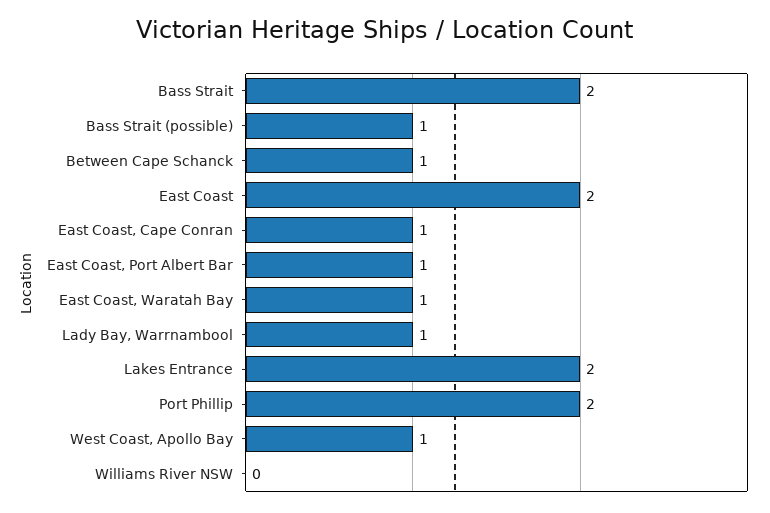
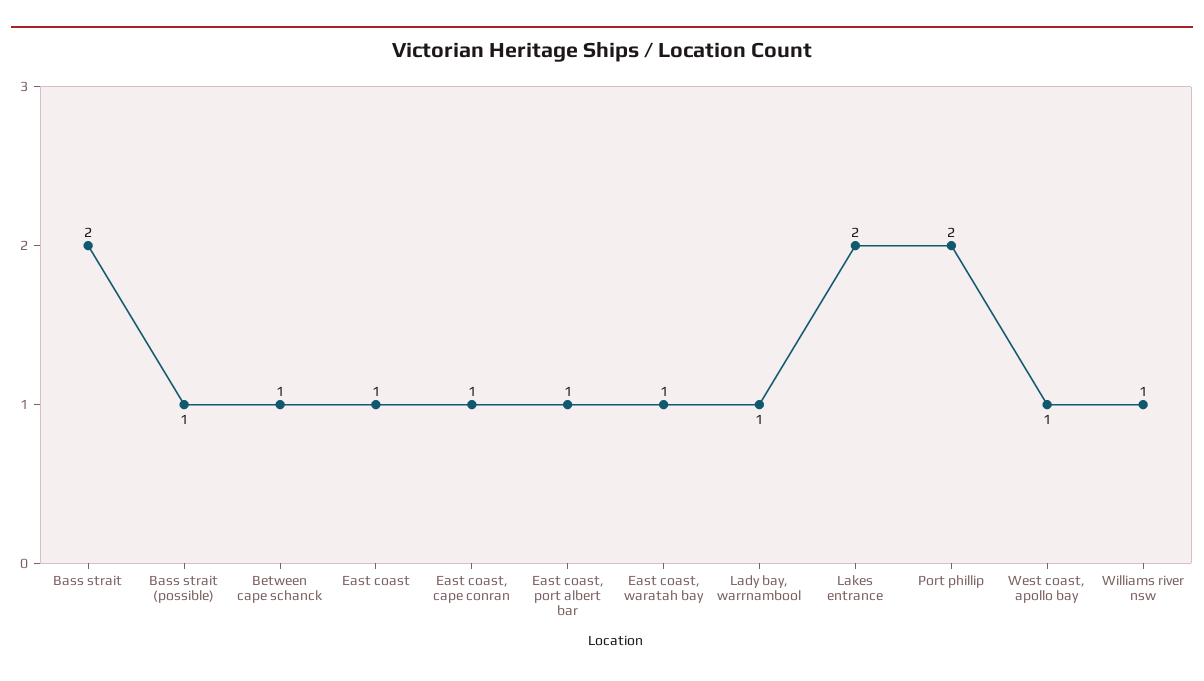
East Coast: 2 -> 1
Williams River NSW: 0 -> 1

